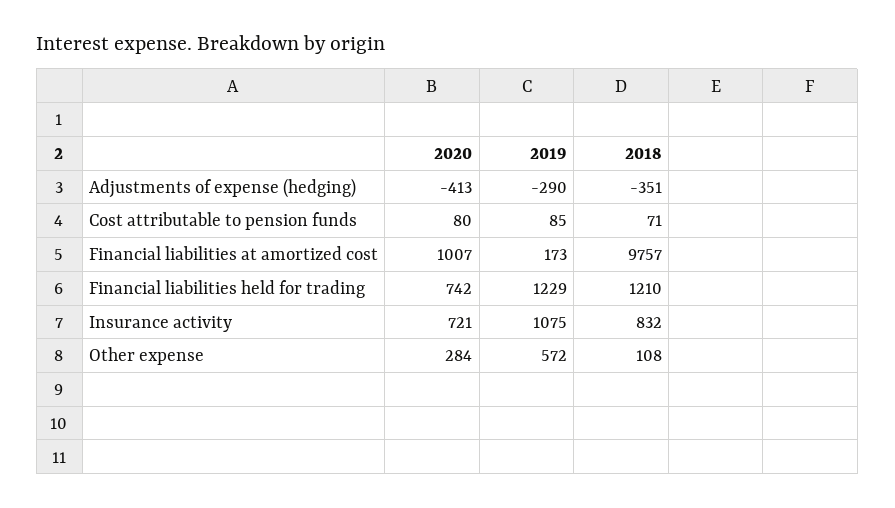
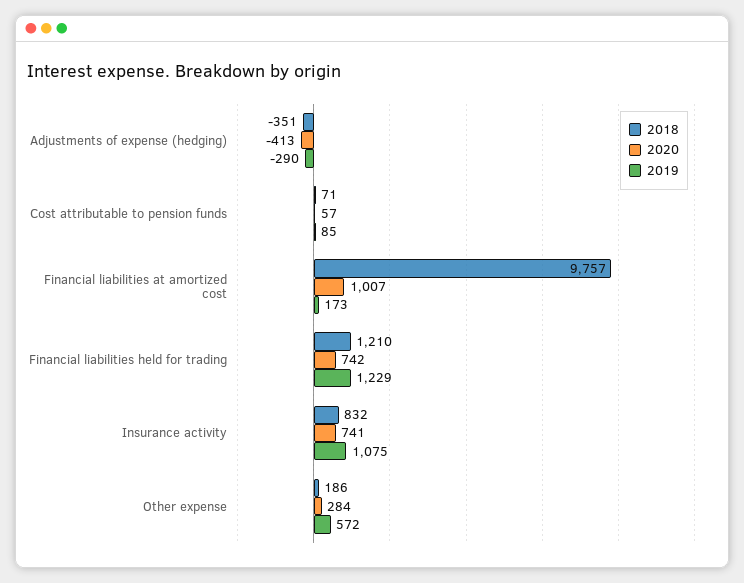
2020, Cost attributable to pension funds: 80 -> 57
2020, Insurance activity: 721 -> 741
2018, Other expense: 108 -> 186

